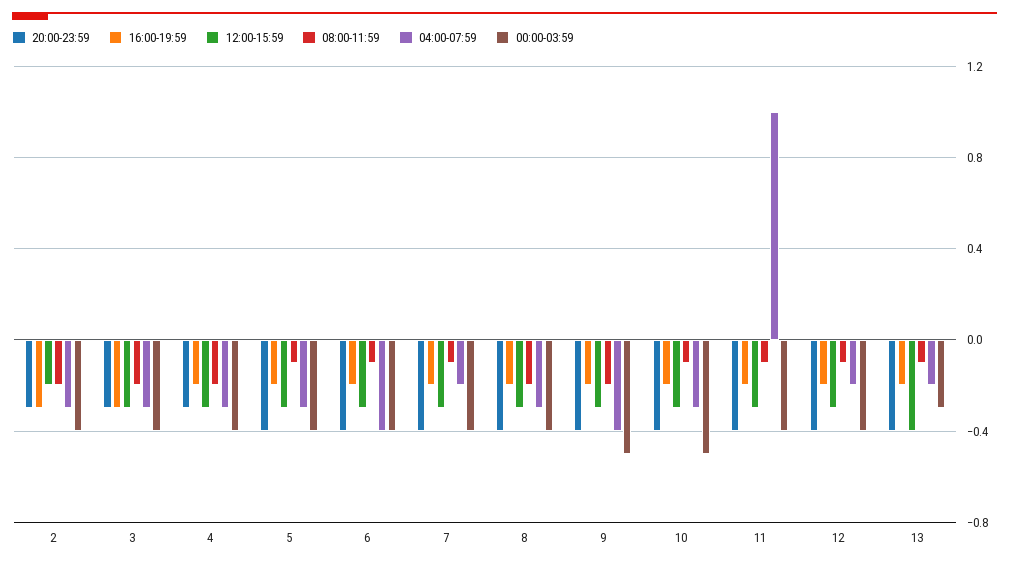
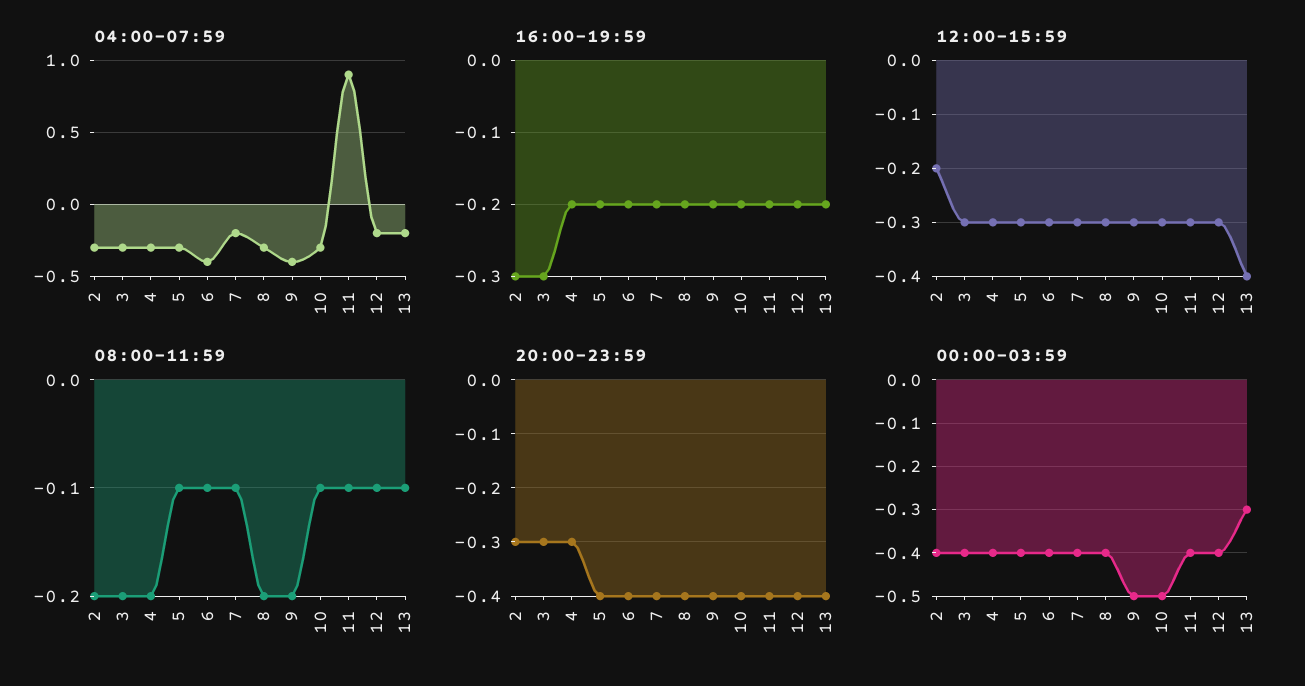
04:00-07:59, 11: 1 -> 0.9

